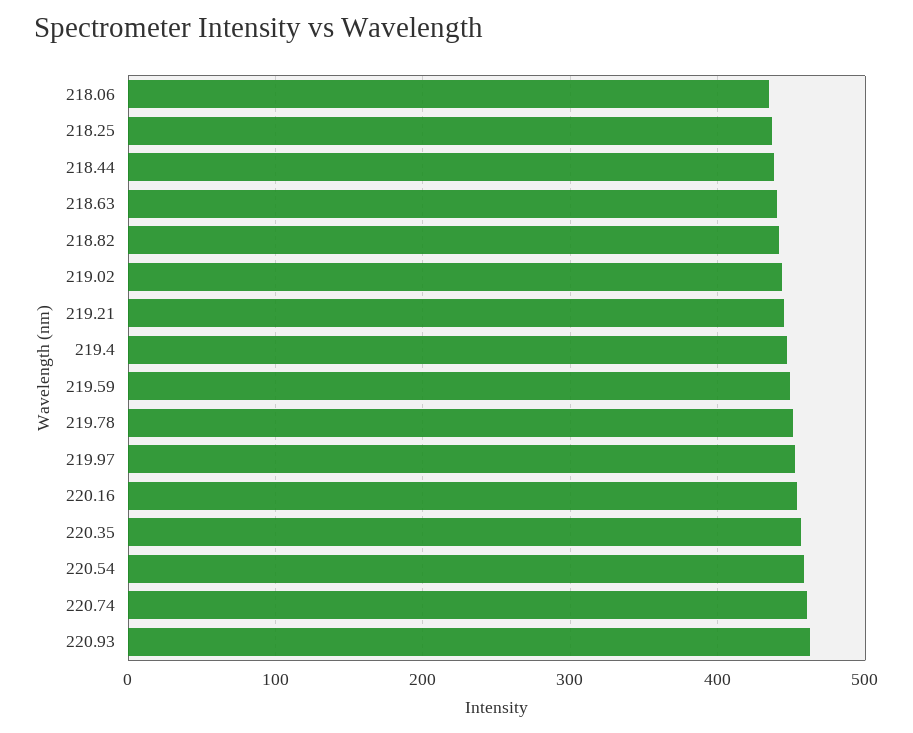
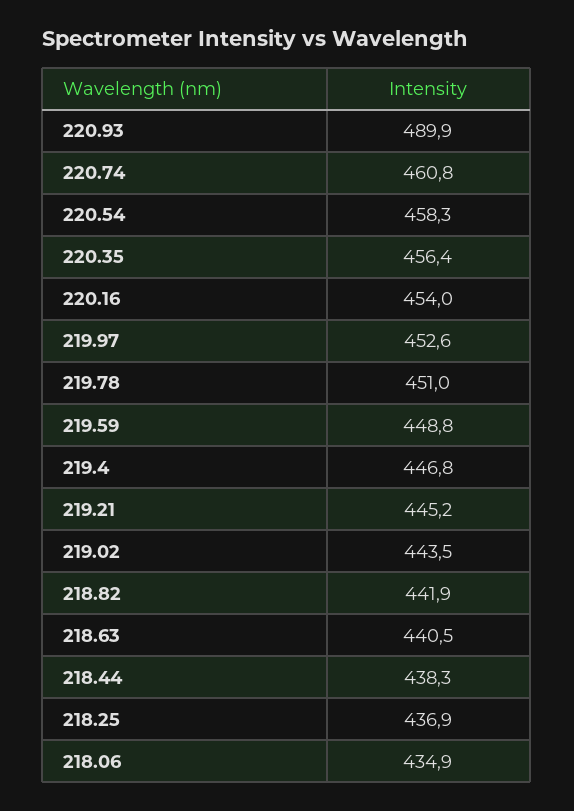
220.93: 460 -> 489.9

